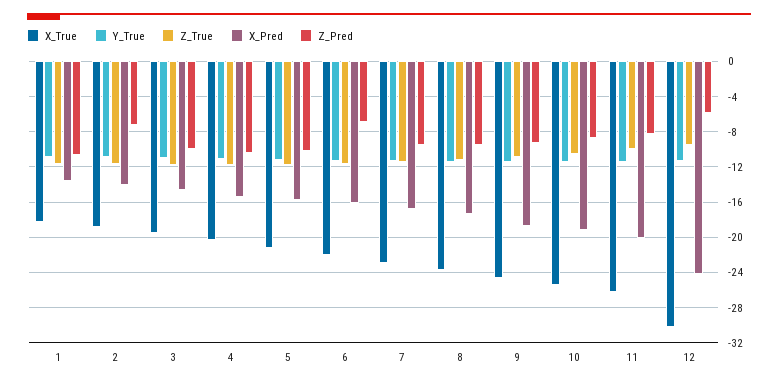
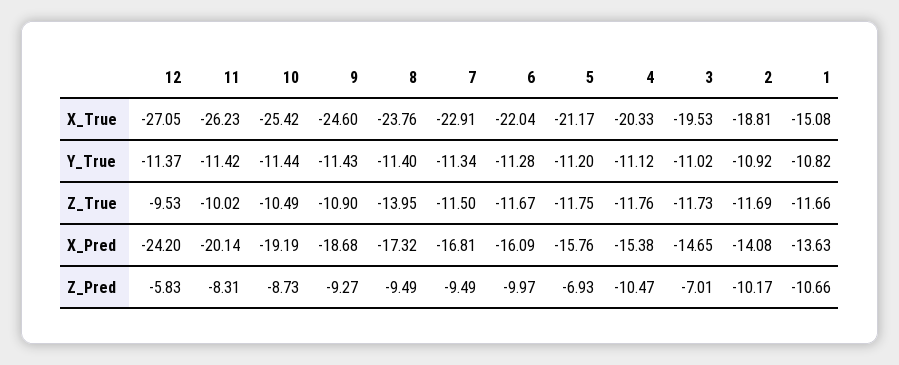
X_True, 1: -18 -> -15.08
Z_Pred, 2: -7 -> -10.17
Z_Pred, 3: -10 -> -7.01
Z_Pred, 5: -10 -> -6.93
Z_Pred, 6: -7 -> -9.97
Z_True, 8: -11 -> -13.95
X_True, 12: -30 -> -27.05

